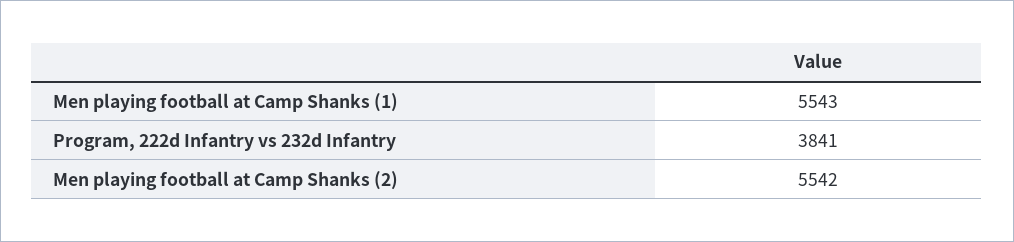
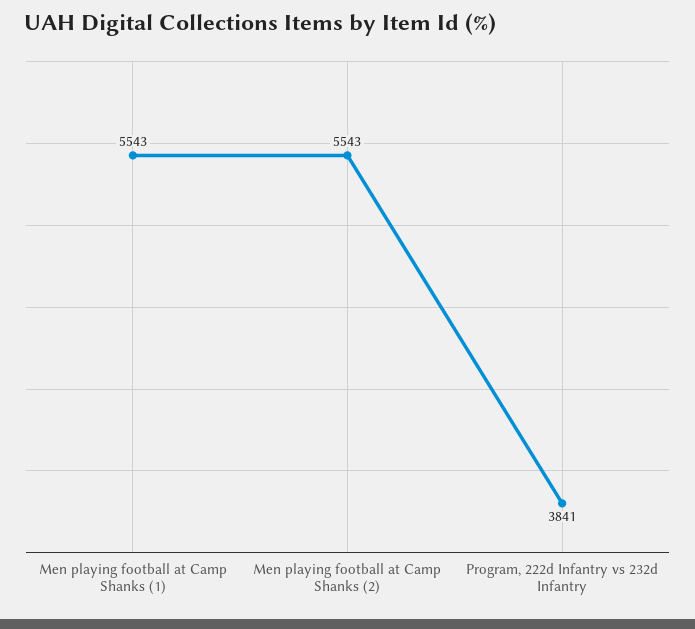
Men playing football at Camp Shanks (2): 5542 -> 5543

